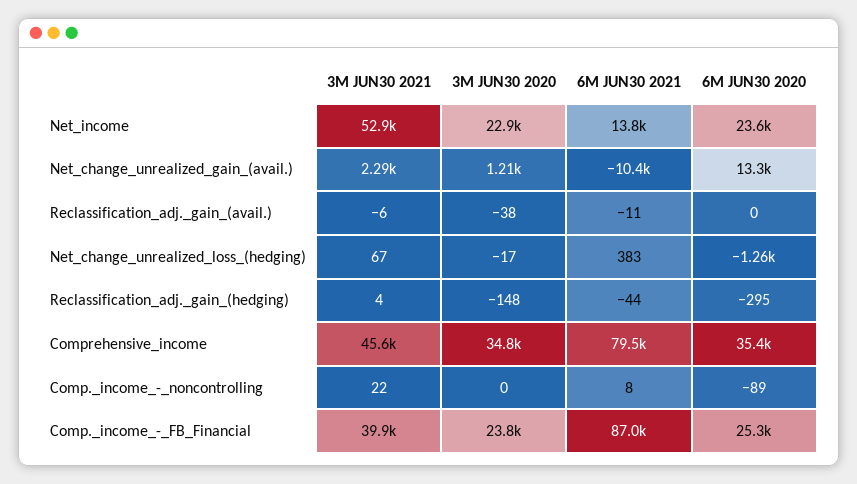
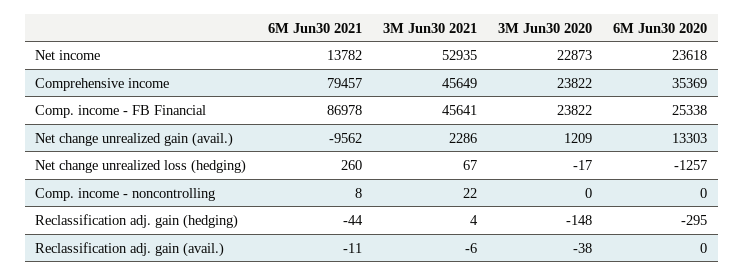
6M JUN30 2021, Net_change_unrealized_gain_(avail.): -10400 -> -9562
6M JUN30 2021, Net_change_unrealized_loss_(hedging): 383 -> 260
3M JUN30 2020, Comprehensive_income: 34800 -> 23822
6M JUN30 2020, Comp._income_-_noncontrolling: -89 -> 0
3M JUN30 2021, Comp._income_-_FB_Financial: 39900 -> 45641

